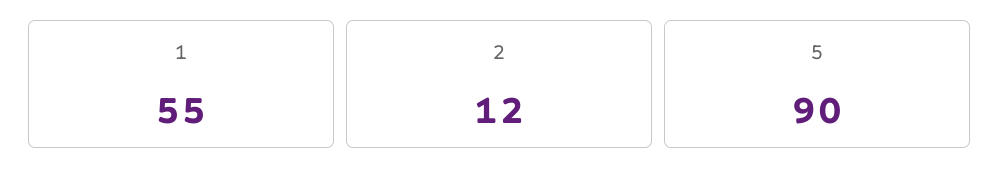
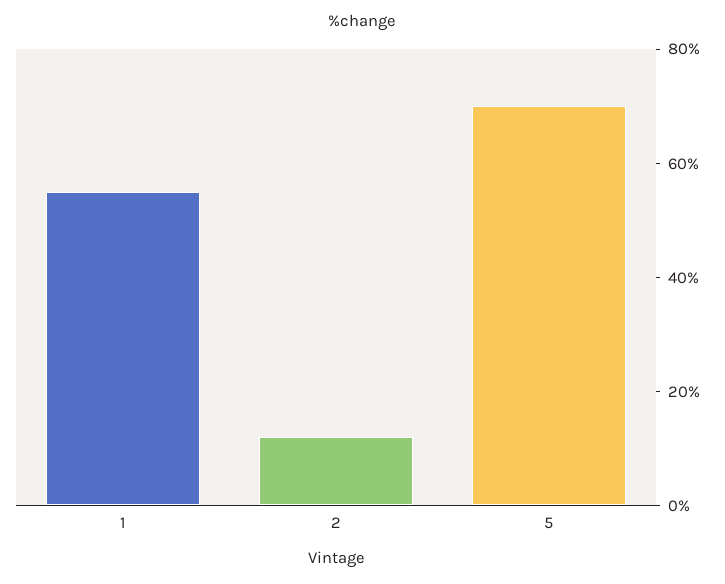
5: 90 -> 70

